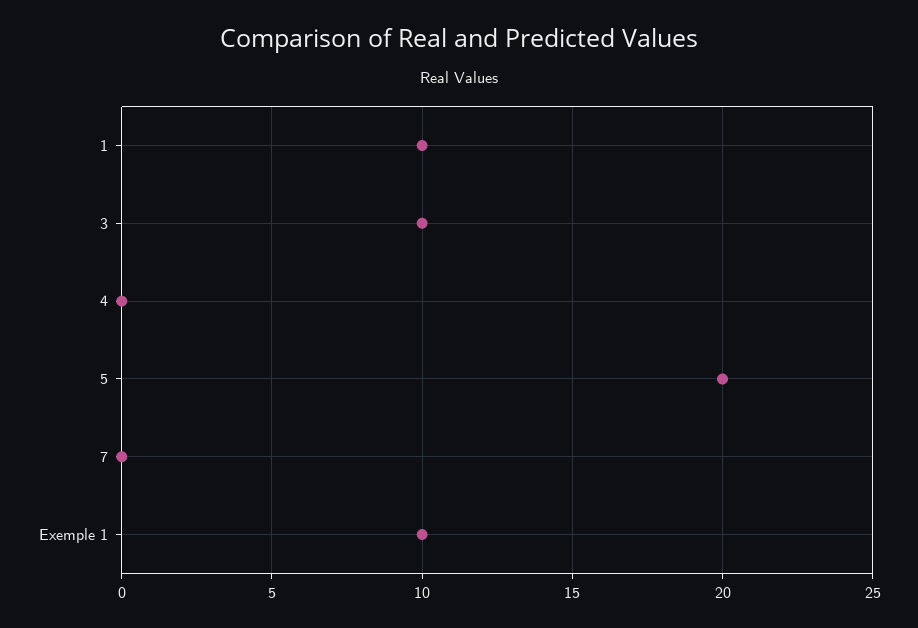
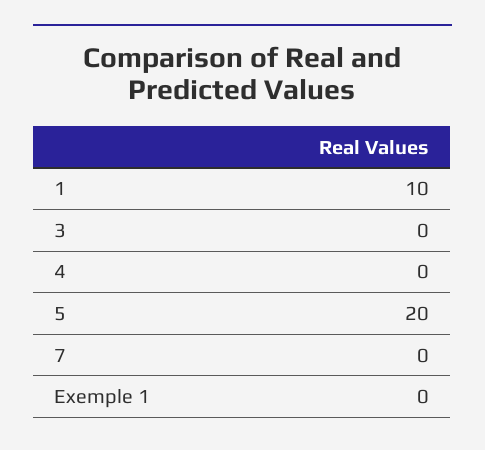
3: 10 -> 0
Exemple 1: 10 -> 0

